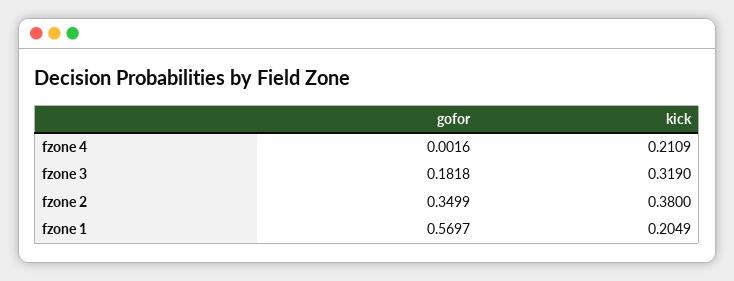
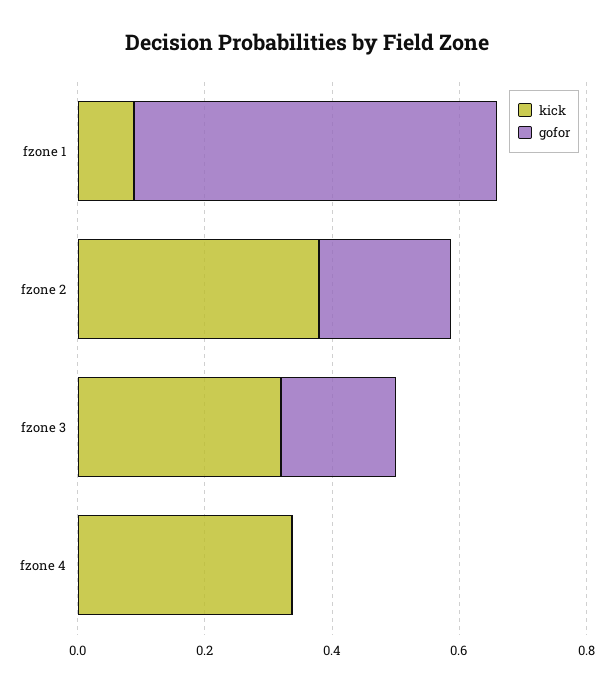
kick, fzone 4: 0.2109 -> 0.35
gofor, fzone 2: 0.3499 -> 0.2
kick, fzone 1: 0.2049 -> 0.1

